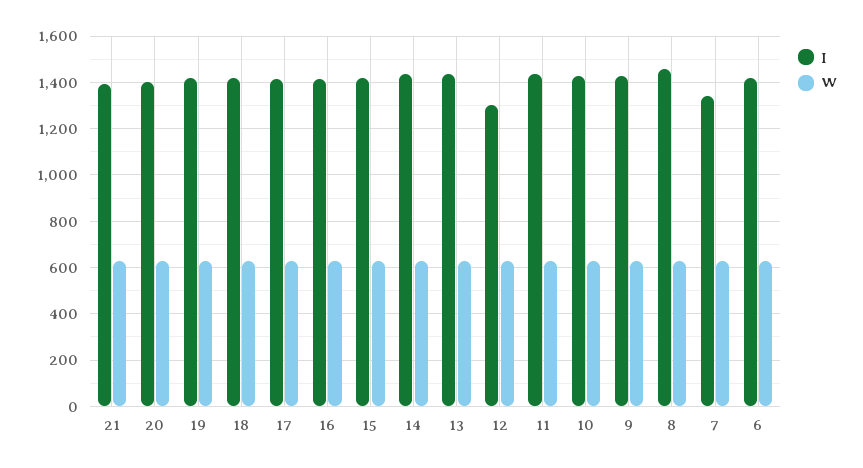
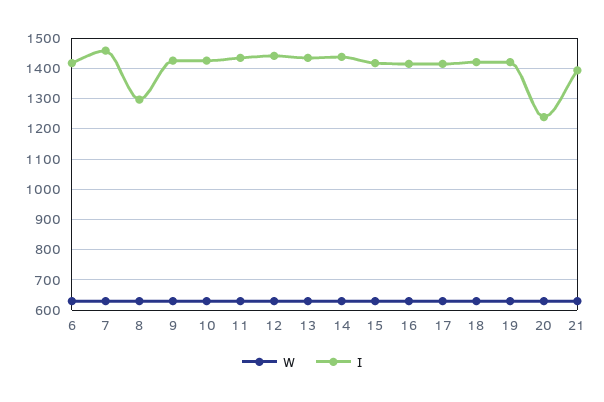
I, 20: 1400 -> 1240
I, 12: 1300 -> 1440
I, 8: 1450 -> 1300
I, 7: 1350 -> 1460

